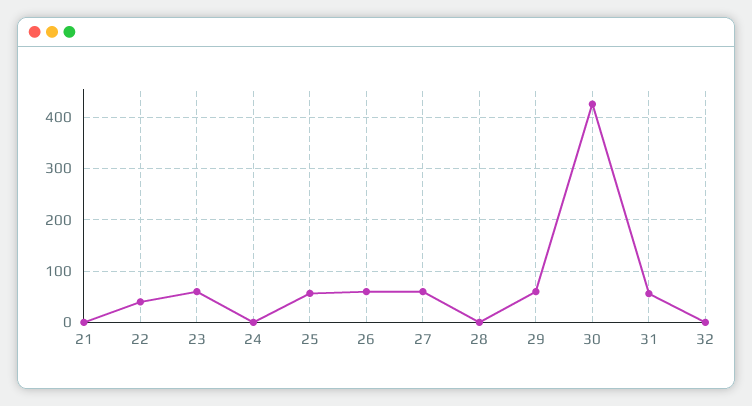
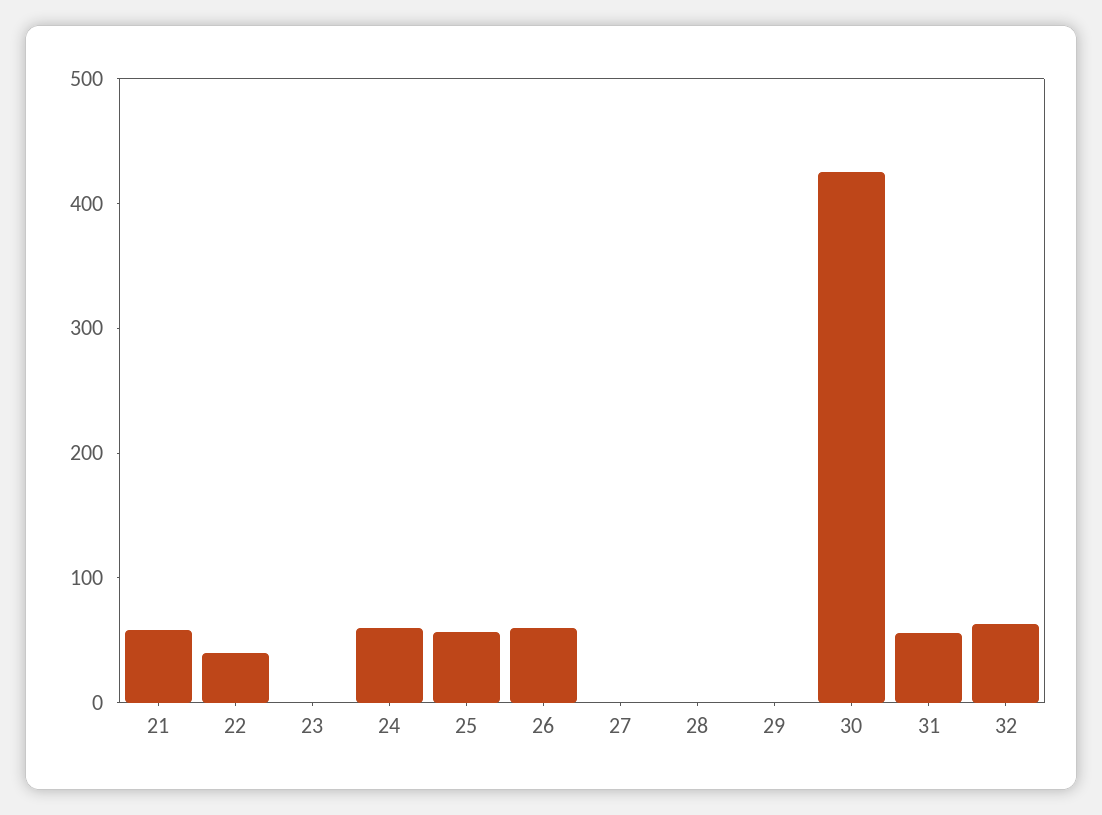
21: 0 -> 60
23: 60 -> 0
24: 0 -> 60
27: 60 -> 0
29: 60 -> 0
32: 0 -> 60

